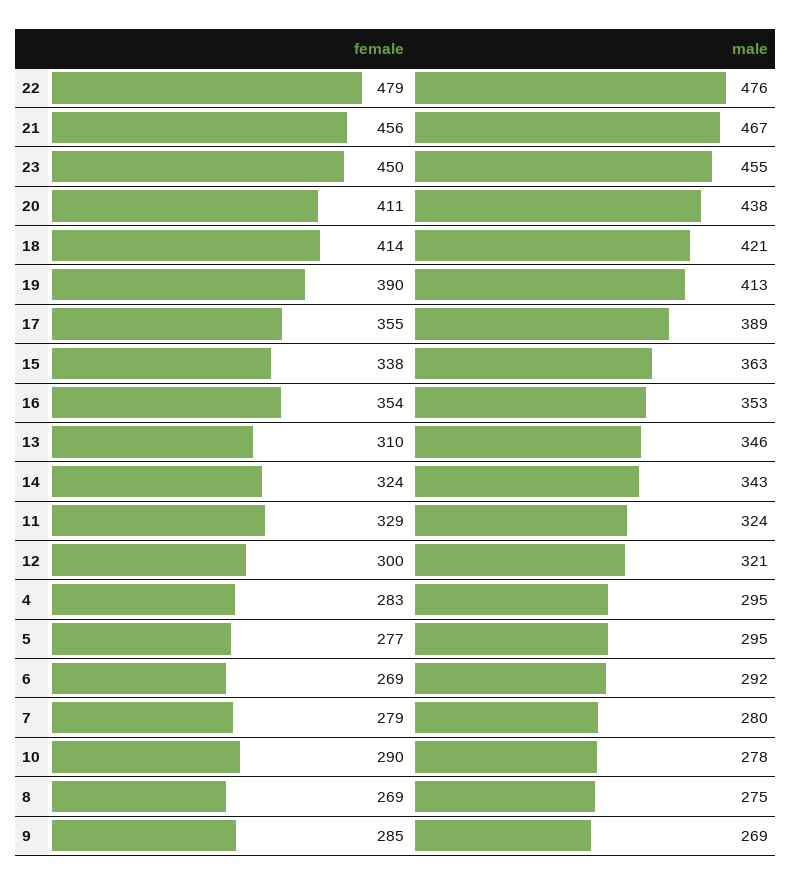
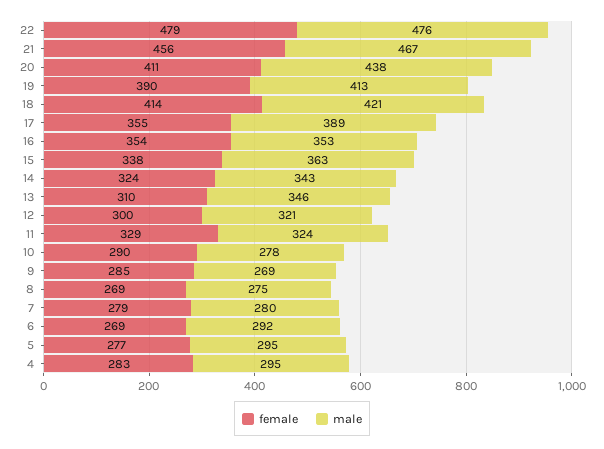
female, 23: 450 -> none
male, 23: 455 -> none

